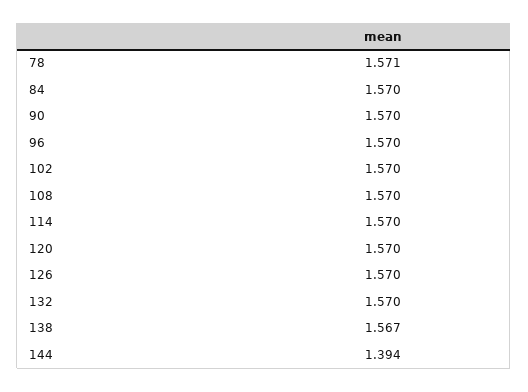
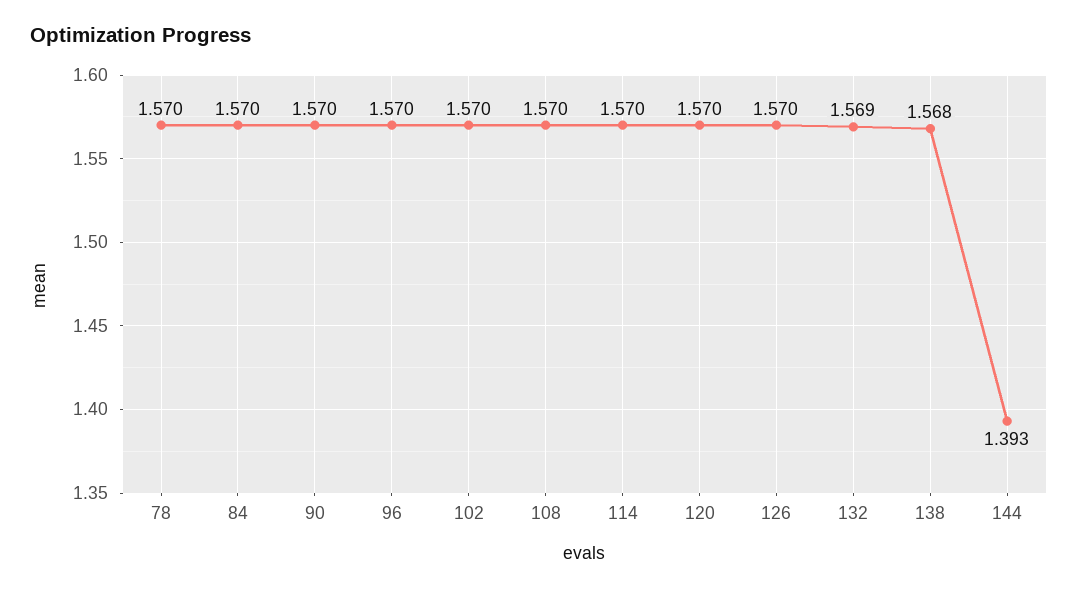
78: 1.571 -> 1.57
132: 1.57 -> 1.569
138: 1.567 -> 1.568
144: 1.394 -> 1.393

